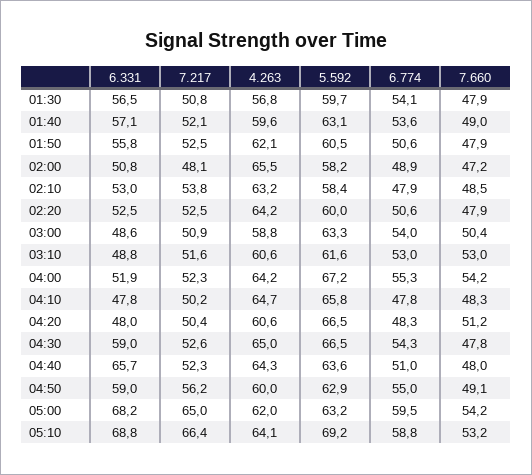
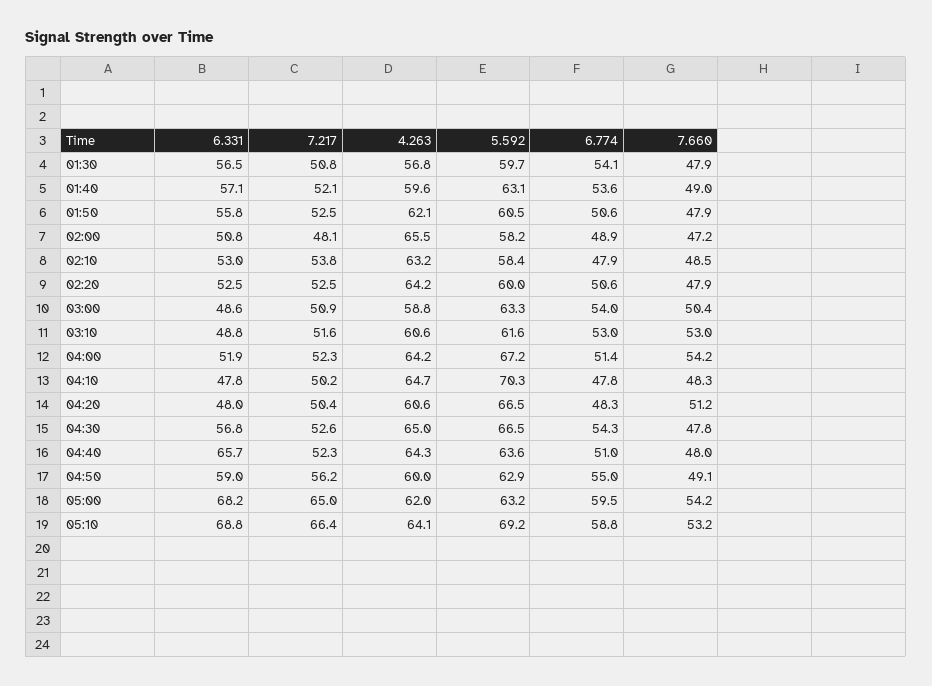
6.774, 04:00: 55.3 -> 51.4
5.592, 04:10: 65.8 -> 70.3
6.331, 04:30: 59 -> 56.8

